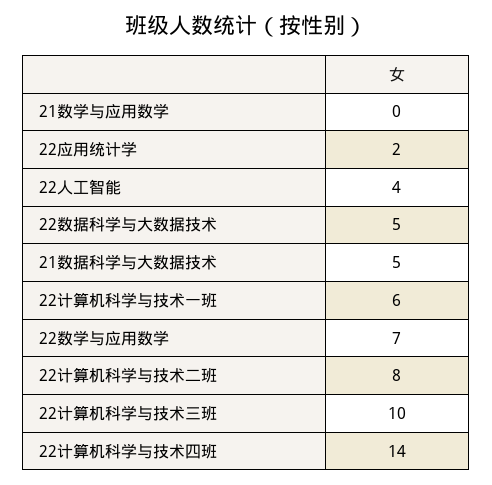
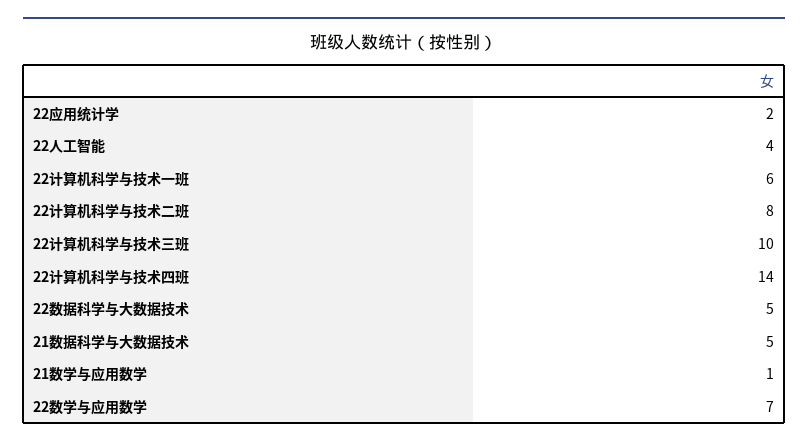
21数学与应用数学: 0 -> 1

